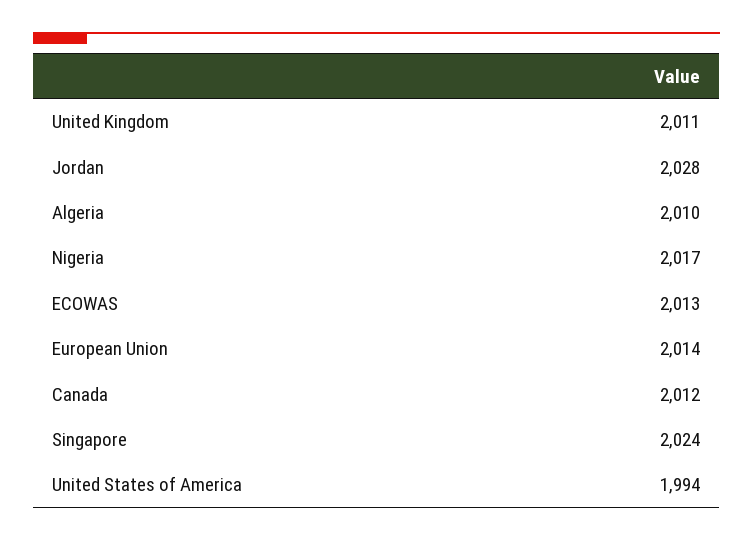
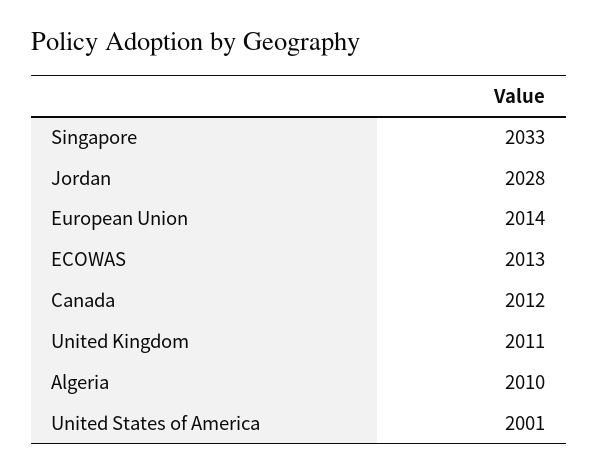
Nigeria: 2017 -> none
Singapore: 2024 -> 2033
United States of America: 1994 -> 2001

